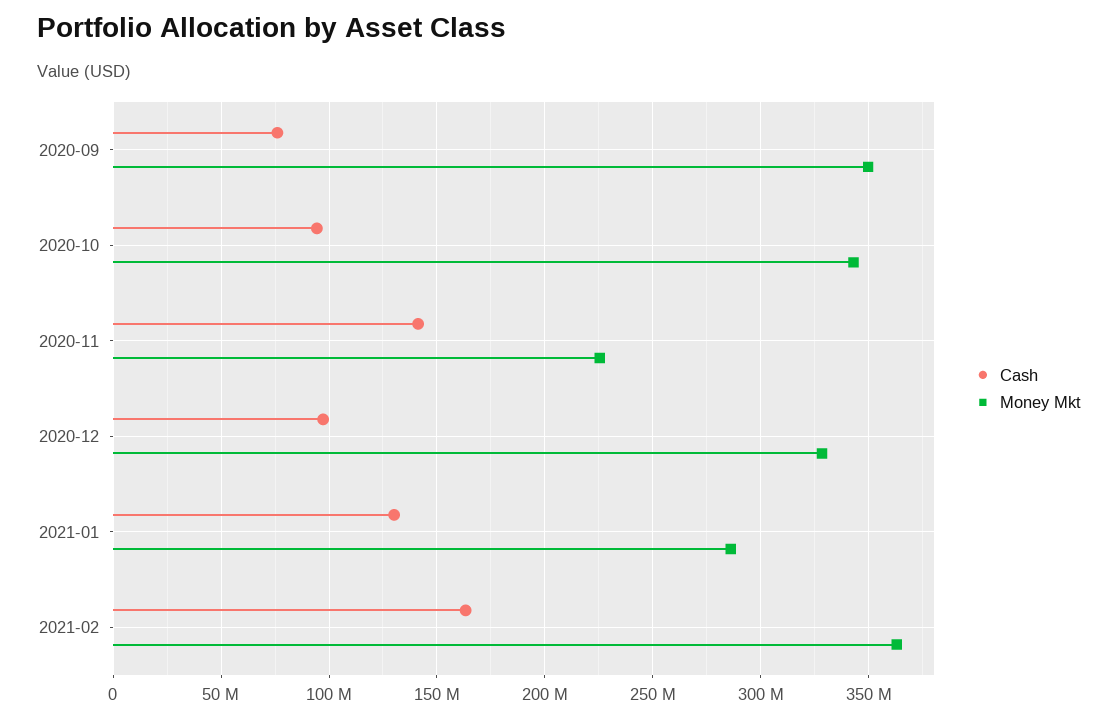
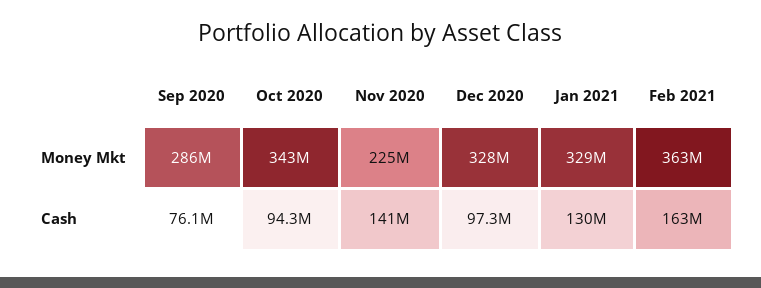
Money Mkt, 2020-09: 350000000 -> 286000000
Money Mkt, 2021-01: 285000000 -> 329000000

